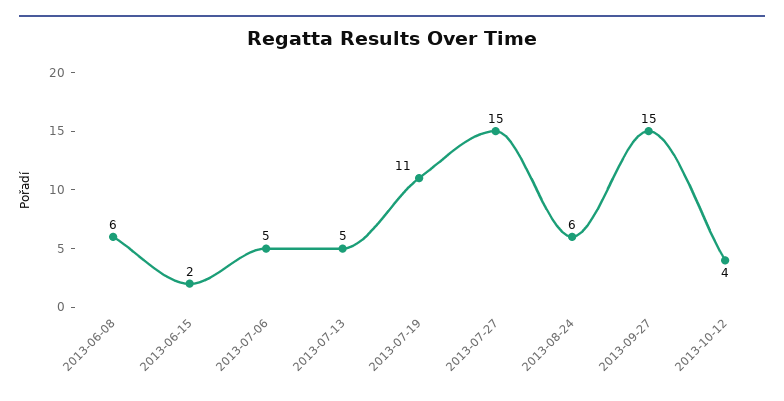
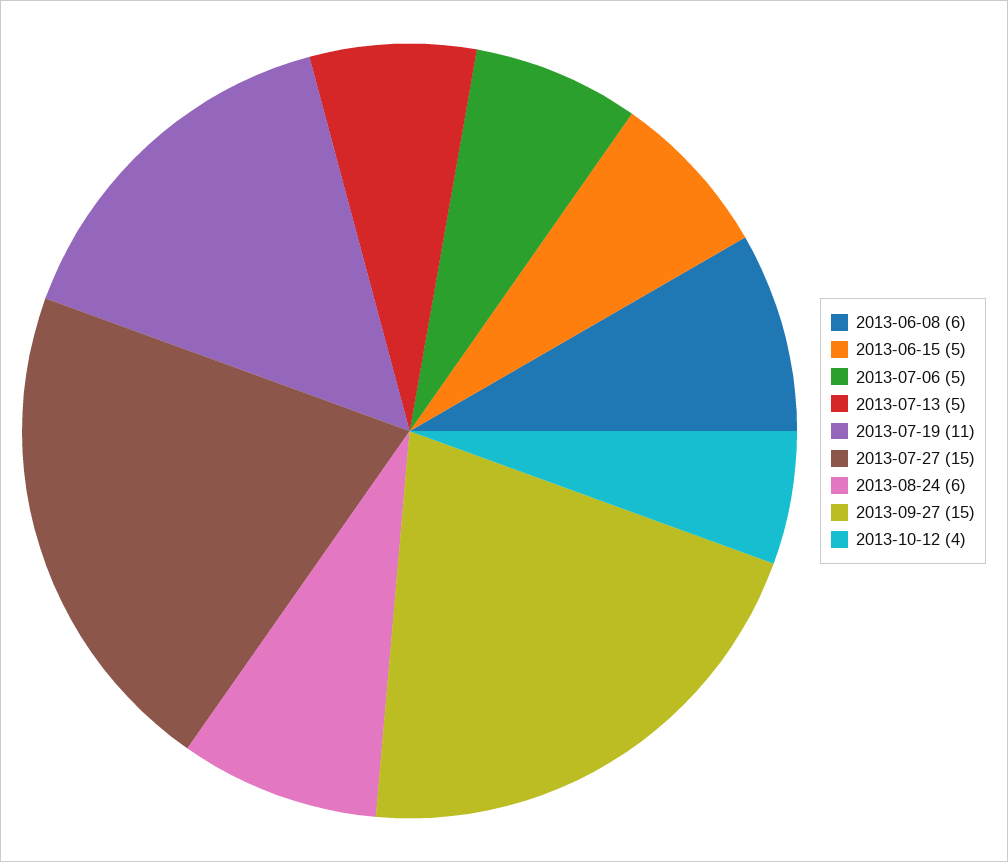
2013-06-15: 2 -> 5

